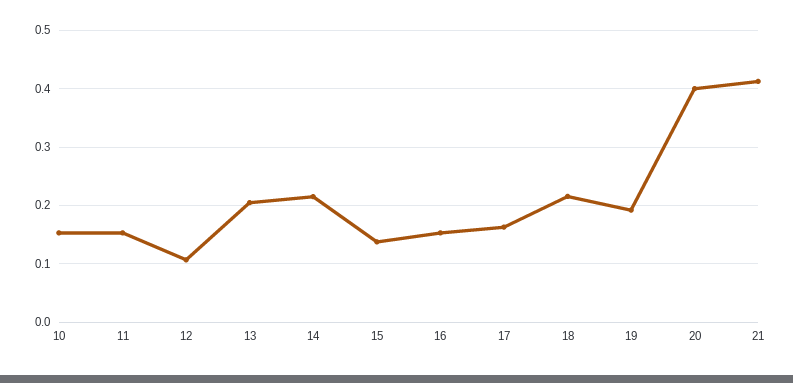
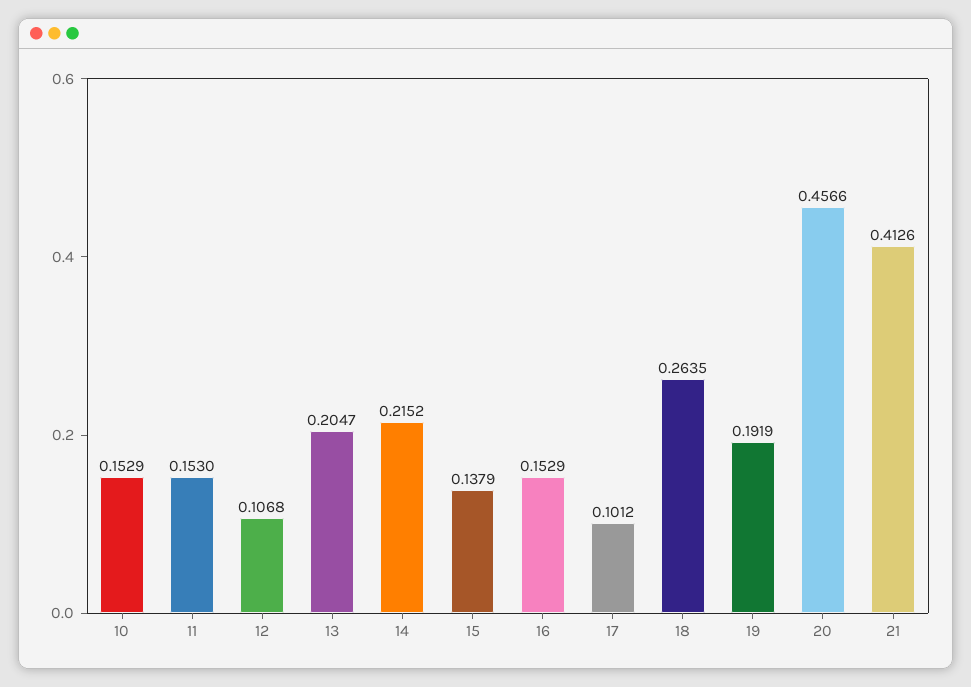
17: 0.16 -> 0.1012
18: 0.22 -> 0.2635
20: 0.4 -> 0.4566

